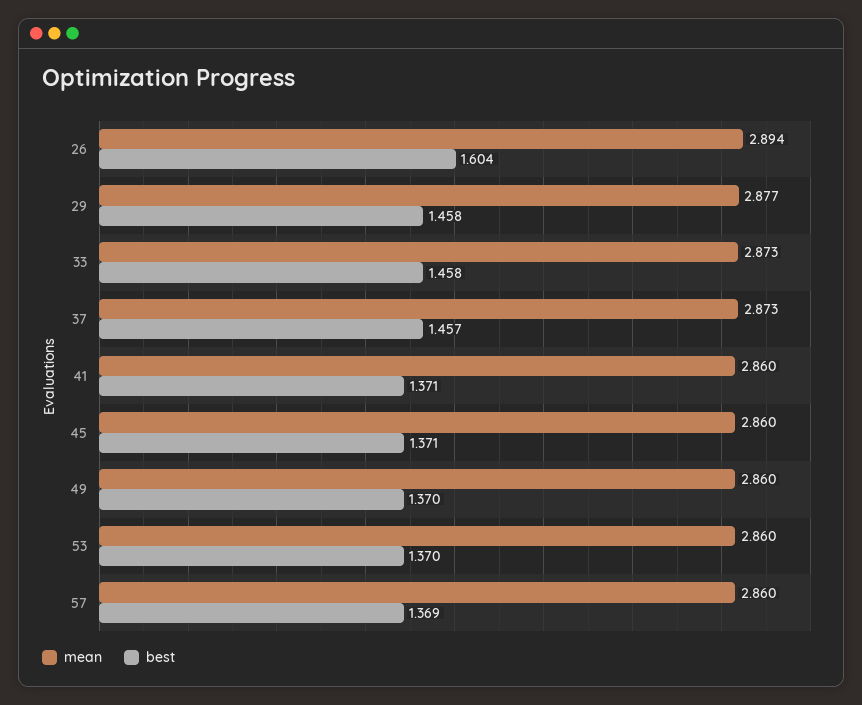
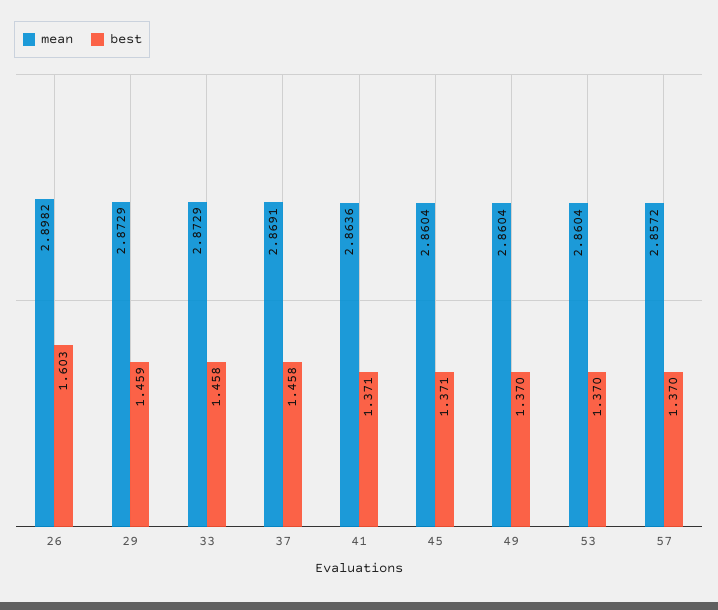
mean, 26: 2.894 -> 2.8982
best, 26: 1.604 -> 1.603
mean, 29: 2.877 -> 2.8729
best, 29: 1.458 -> 1.459
mean, 37: 2.873 -> 2.8691
best, 37: 1.457 -> 1.458
mean, 41: 2.86 -> 2.8636
mean, 57: 2.86 -> 2.8572
best, 57: 1.369 -> 1.37

